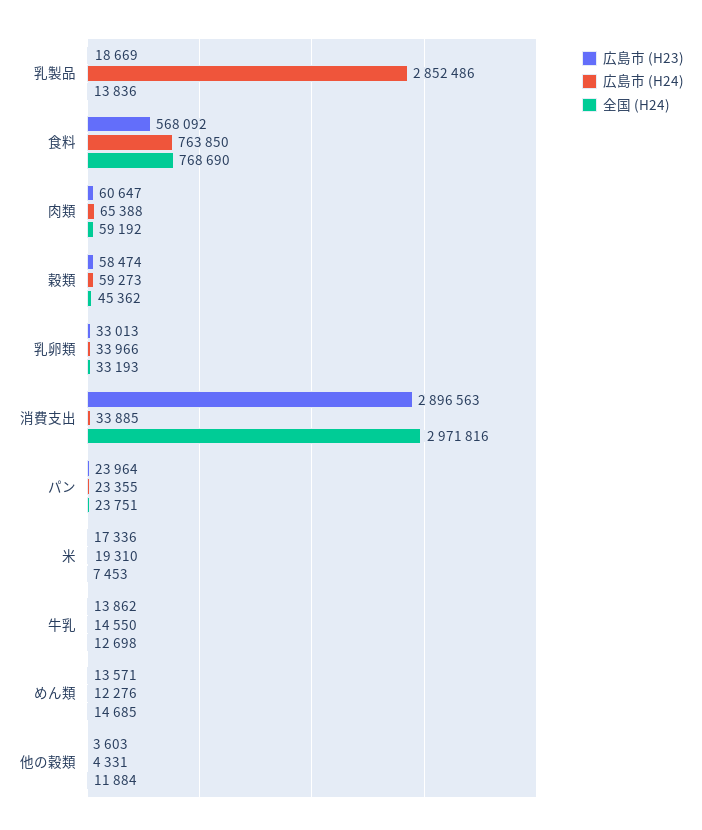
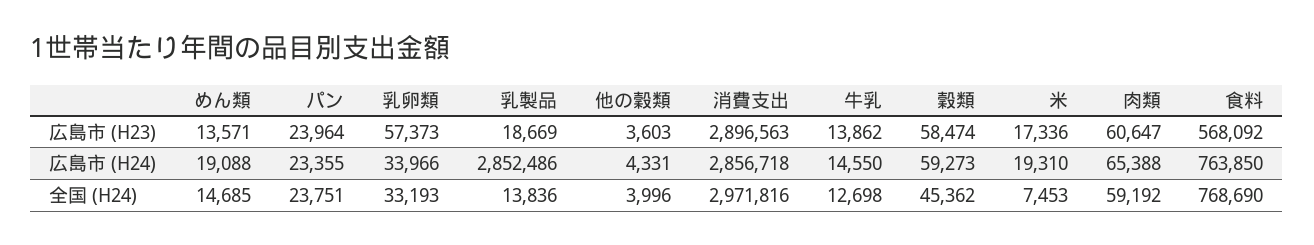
広島市 (H23), 乳卵類: 33013 -> 57373
広島市 (H24), 消費支出: 33885 -> 2856718
広島市 (H24), めん類: 12276 -> 19088
全国 (H24), 他の穀類: 11884 -> 3996

